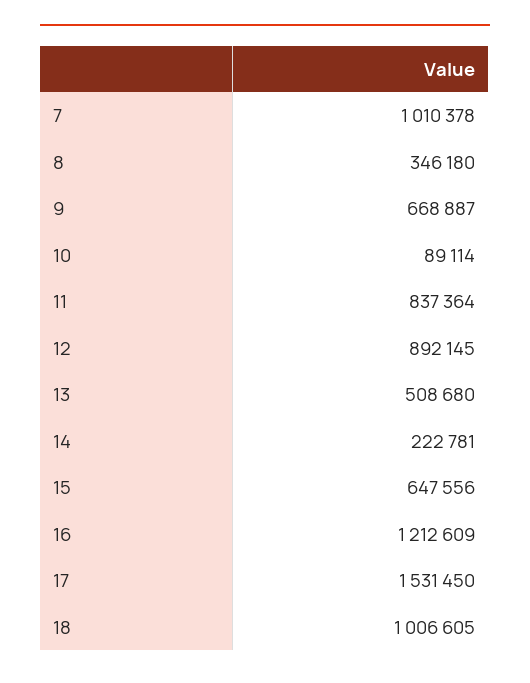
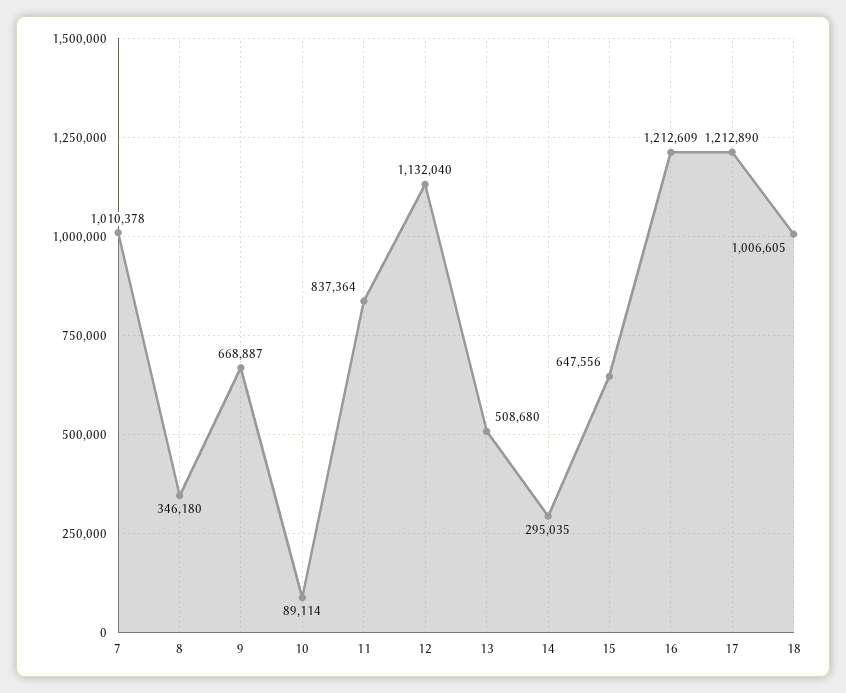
12: 892145 -> 1132040
14: 222781 -> 295035
17: 1531450 -> 1212890

